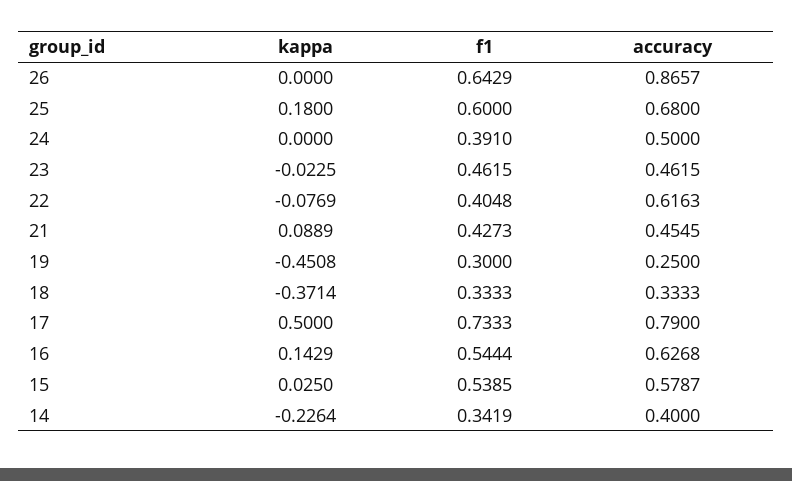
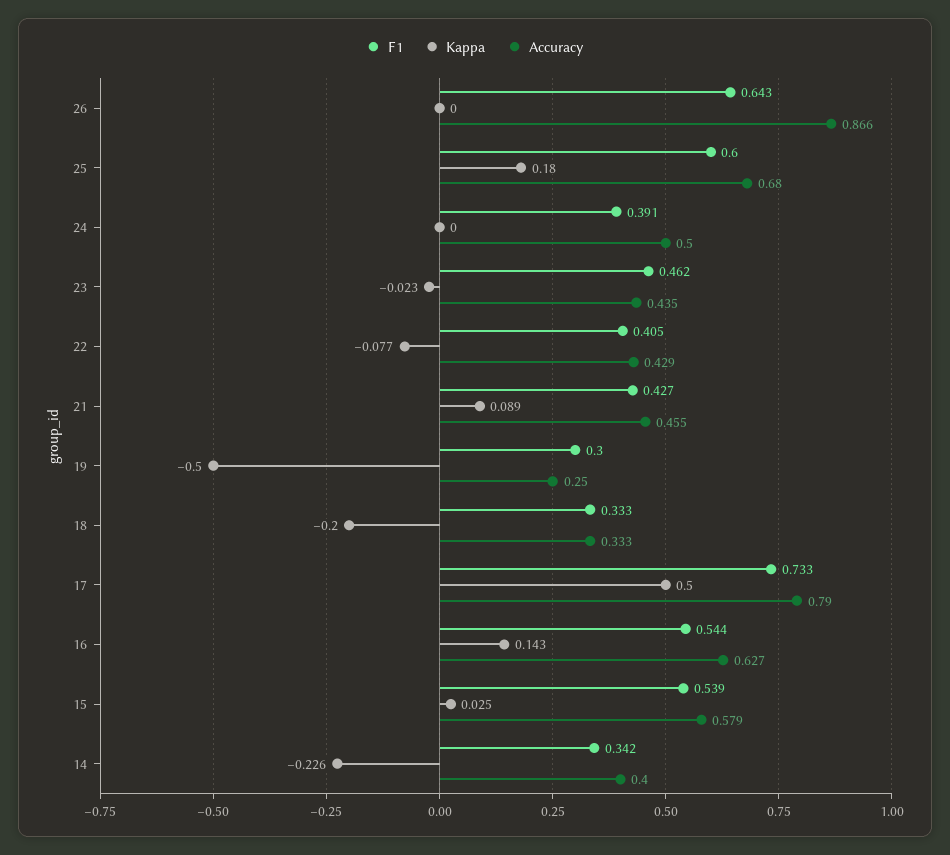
accuracy, 23: 0.4615 -> 0.435
accuracy, 22: 0.6163 -> 0.429
kappa, 19: -0.4508 -> -0.5
kappa, 18: -0.3714 -> -0.2

